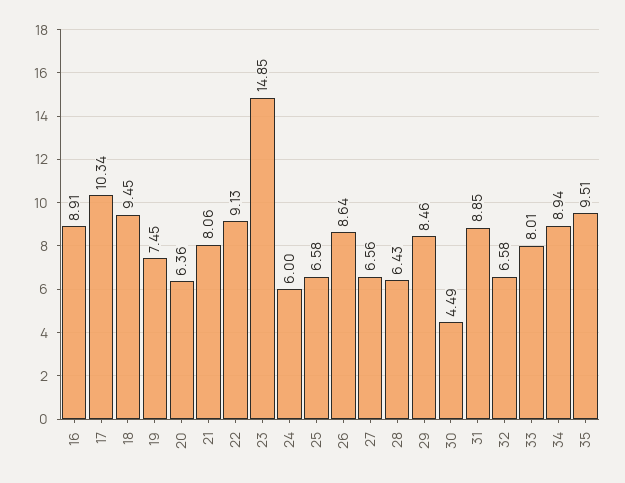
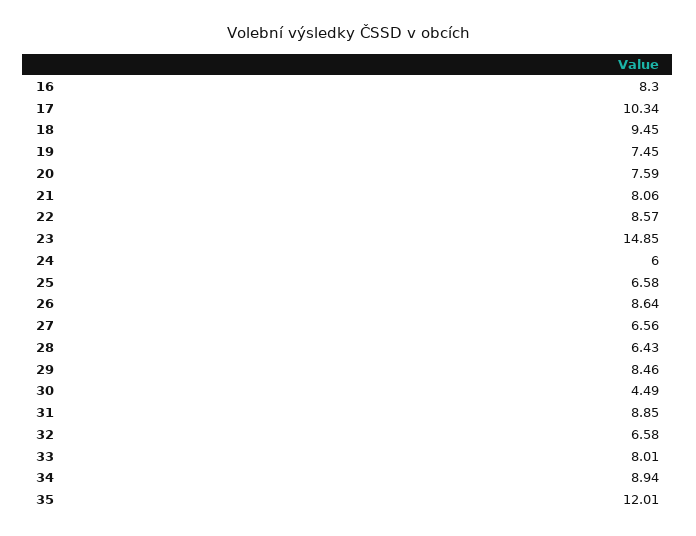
16: 8.91 -> 8.3
20: 6.36 -> 7.59
22: 9.13 -> 8.57
35: 9.51 -> 12.01

